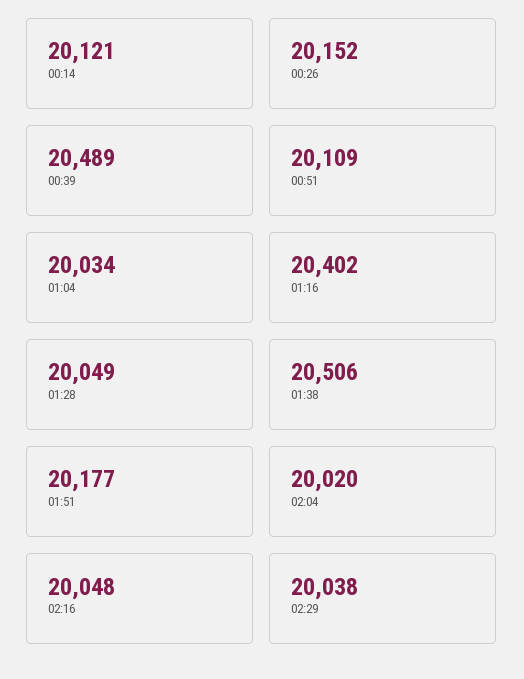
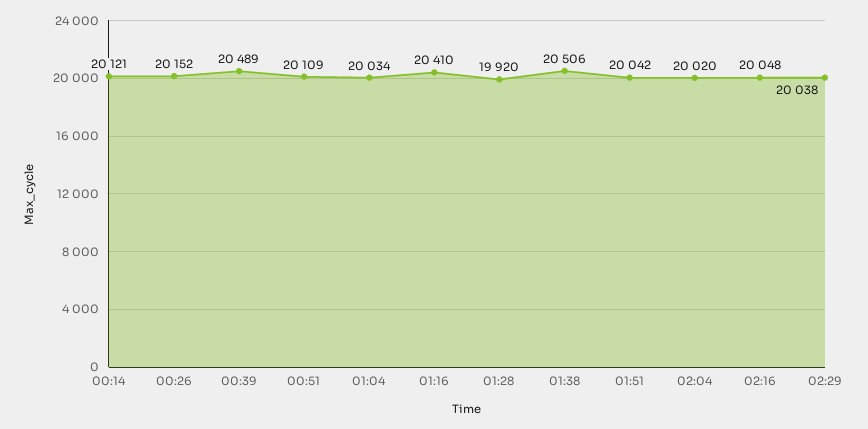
01:16: 20402 -> 20410
01:28: 20049 -> 19920
01:51: 20177 -> 20042

